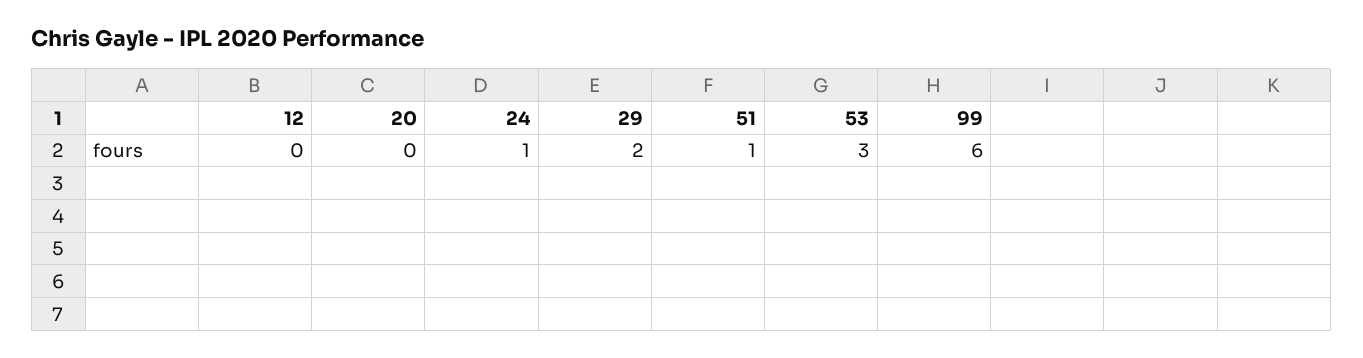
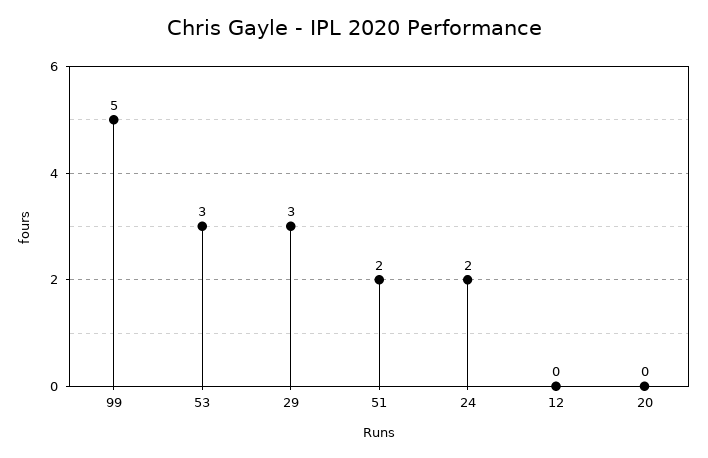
24: 1 -> 2
29: 2 -> 3
51: 1 -> 2
99: 6 -> 5

